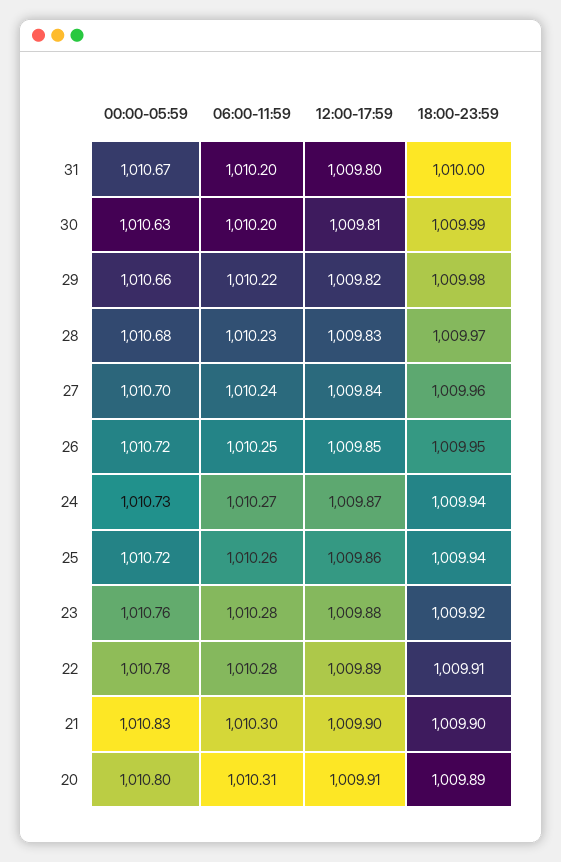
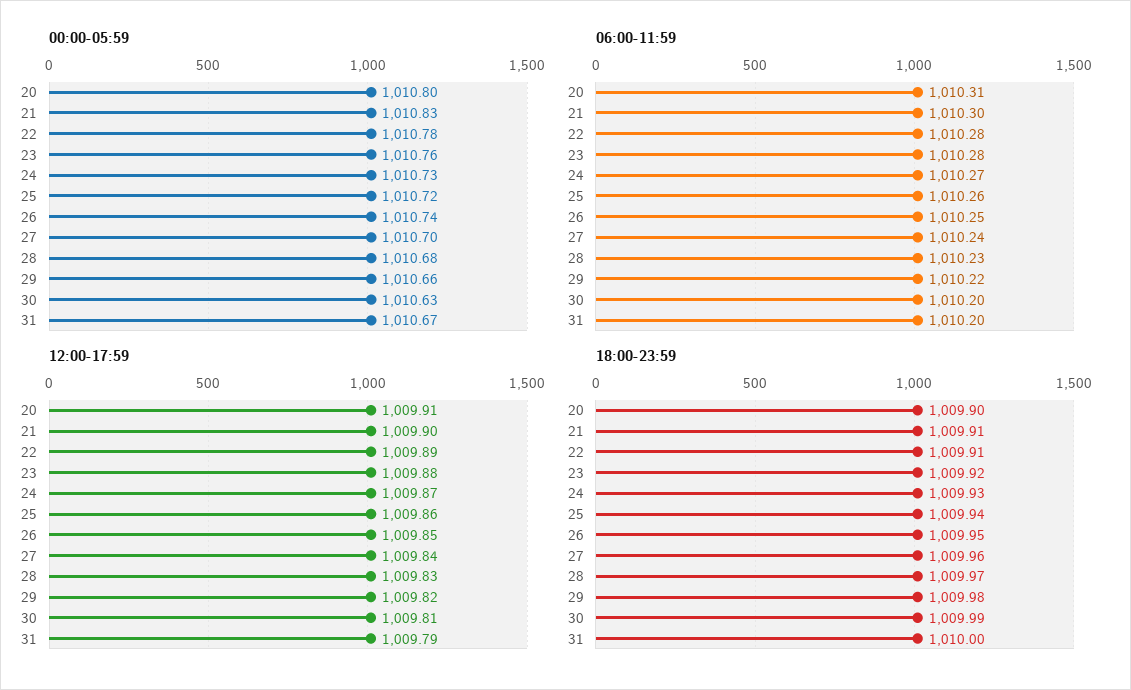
12:00-17:59, 31: 1009.8 -> 1009.79
00:00-05:59, 26: 1010.72 -> 1010.74
18:00-23:59, 24: 1009.94 -> 1009.93
18:00-23:59, 21: 1009.9 -> 1009.91
18:00-23:59, 20: 1009.89 -> 1009.9

